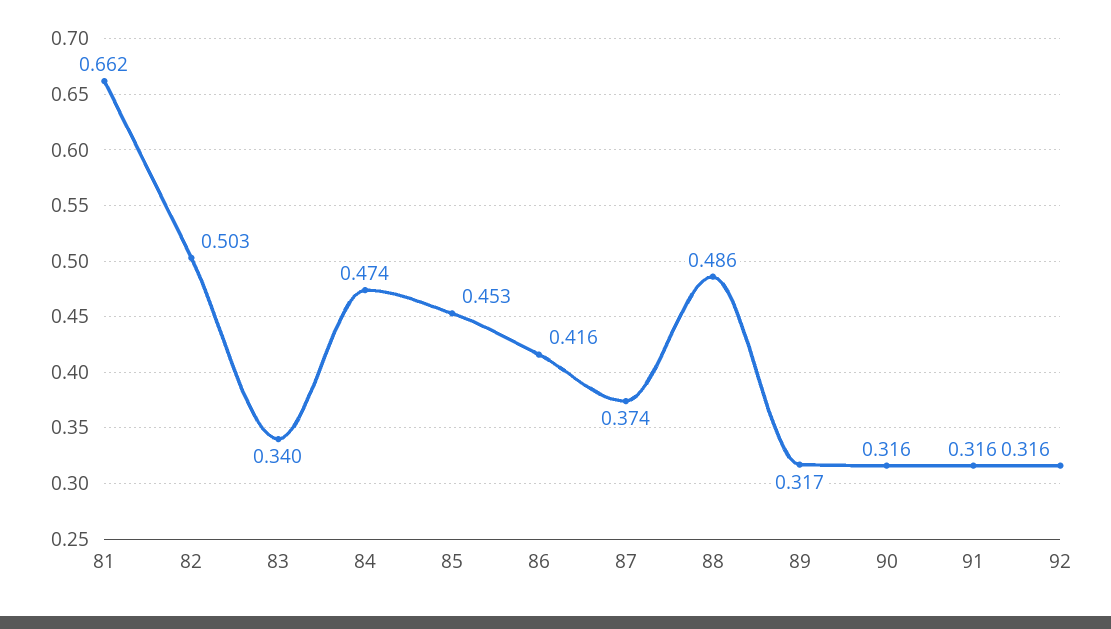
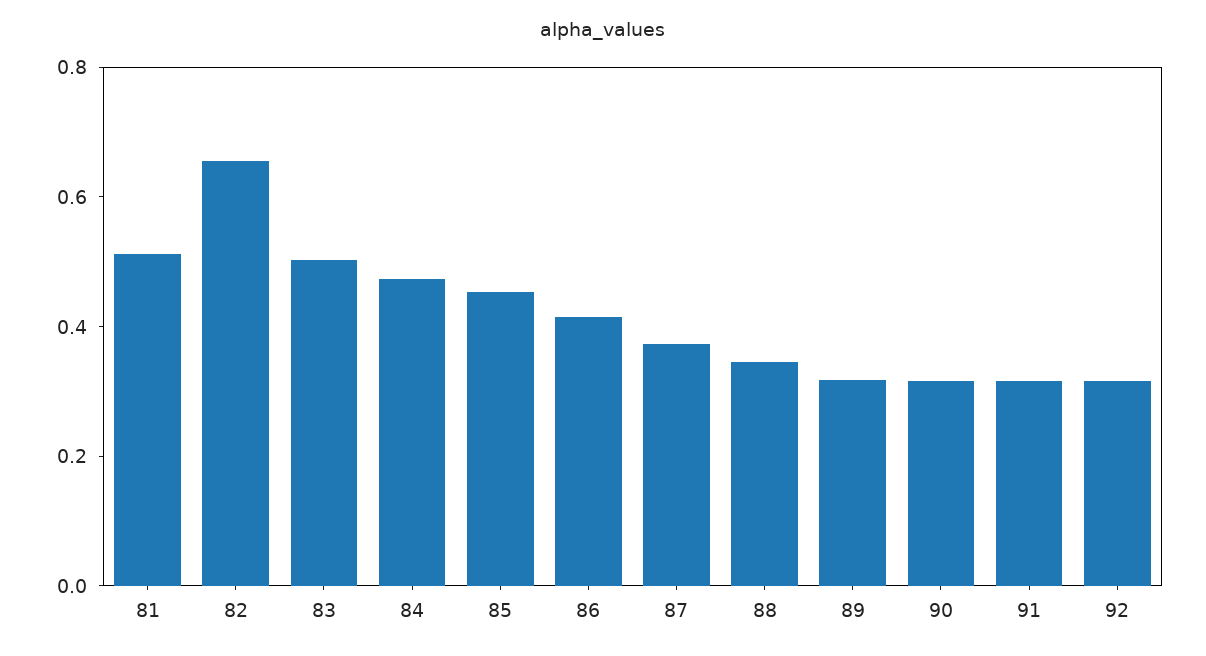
81: 0.662 -> 0.5
82: 0.503 -> 0.65
83: 0.34 -> 0.5
88: 0.486 -> 0.35

